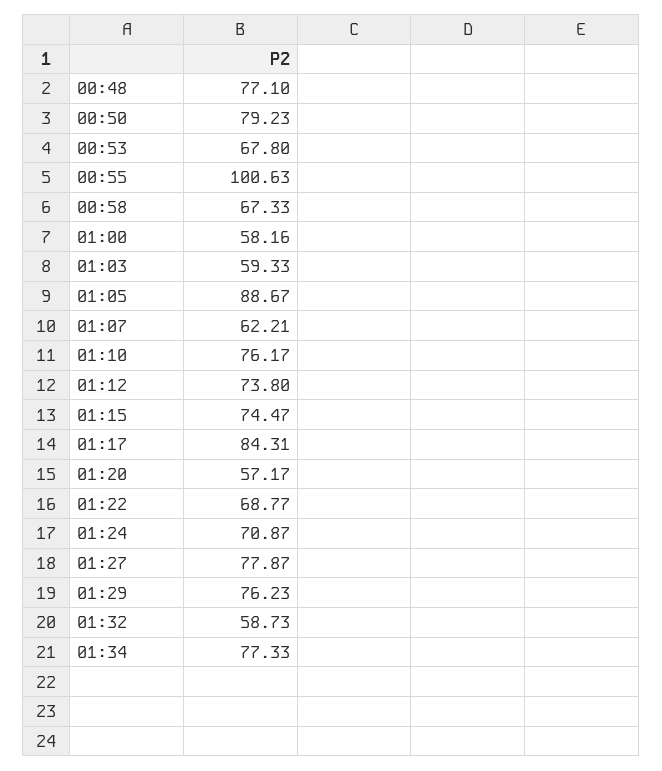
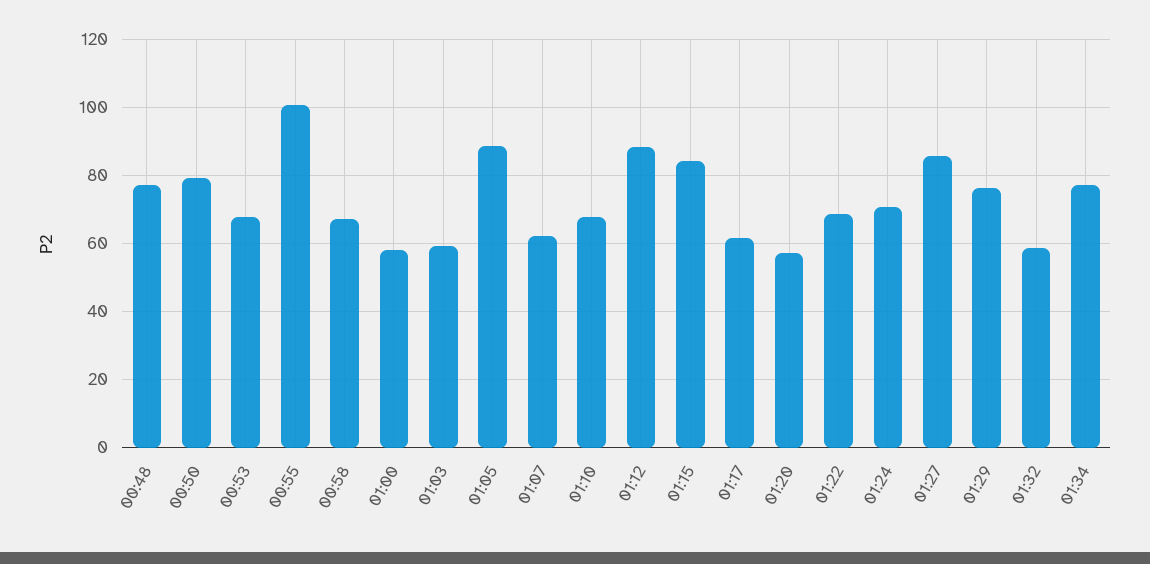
01:10: 76.17 -> 68
01:12: 73.8 -> 88
01:15: 74.47 -> 84
01:17: 84.31 -> 62
01:27: 77.87 -> 86

